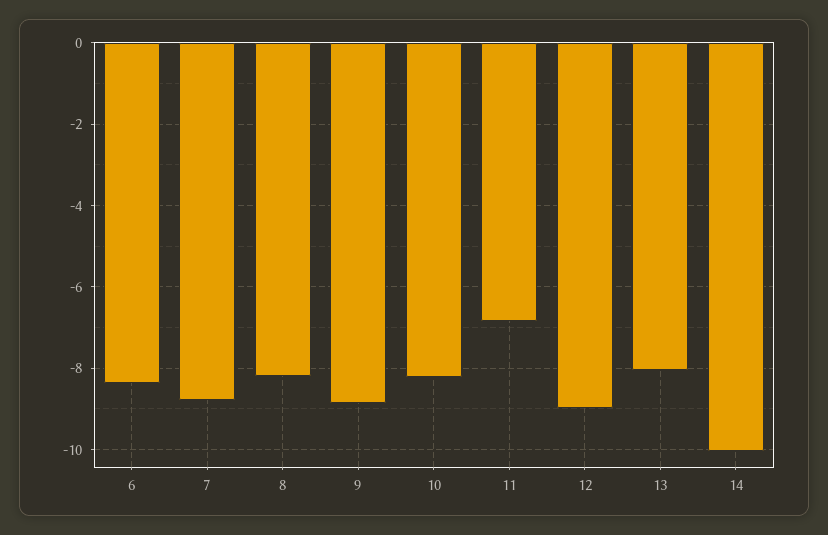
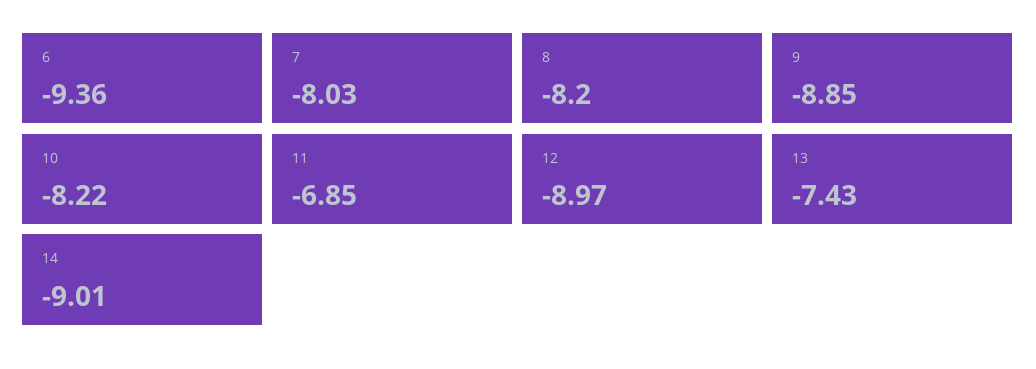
6: -8.4 -> -9.36
7: -8.8 -> -8.03
13: -8 -> -7.43
14: -10 -> -9.01

